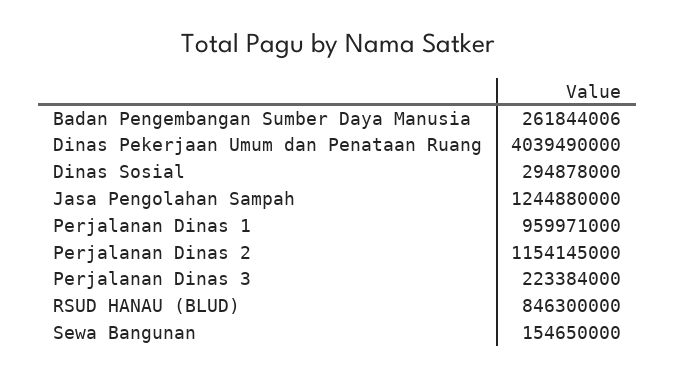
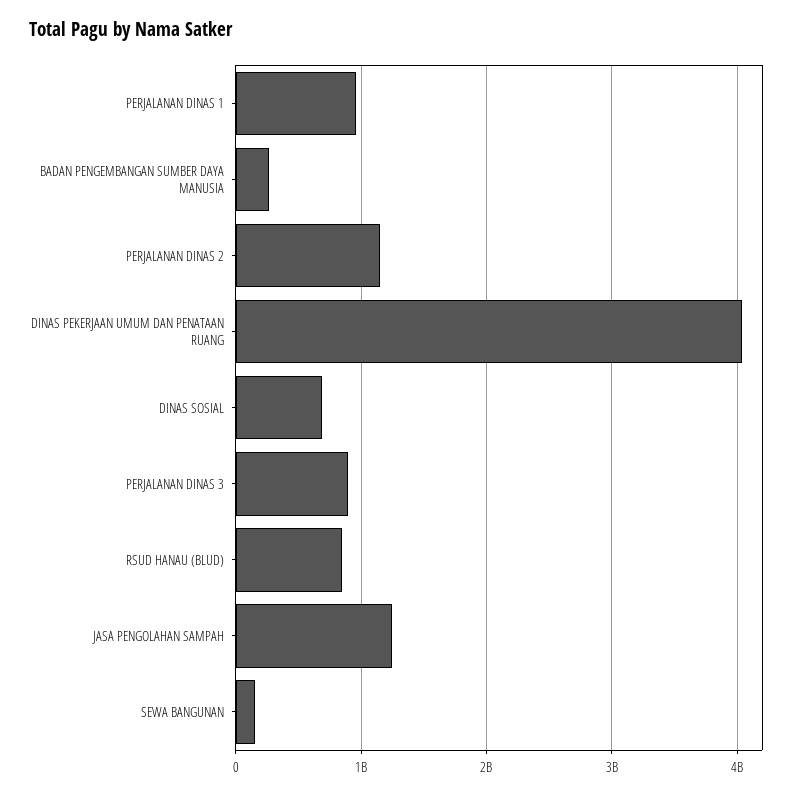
Dinas Sosial: 294878000 -> 700000000
Perjalanan Dinas 3: 223384000 -> 900000000

